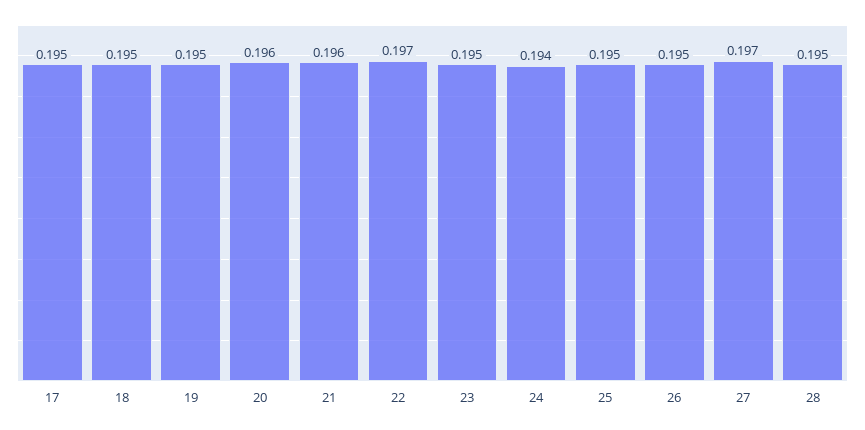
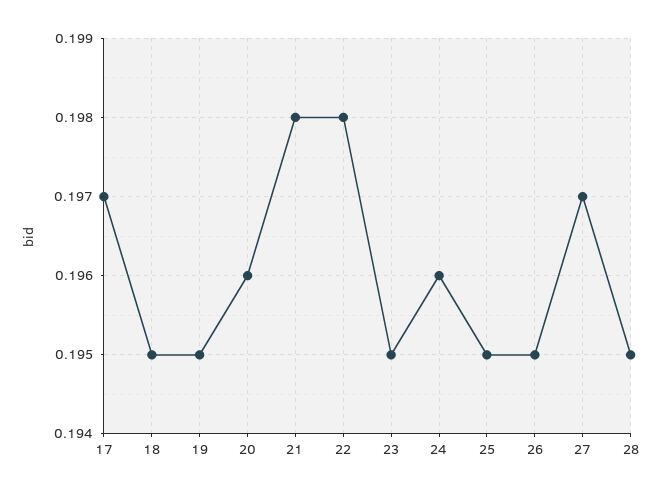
17: 0.195 -> 0.197
21: 0.196 -> 0.198
22: 0.197 -> 0.198
24: 0.194 -> 0.196

